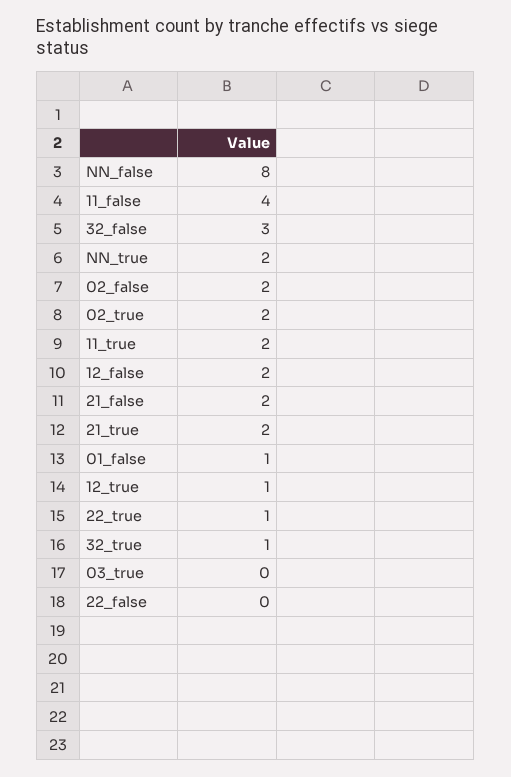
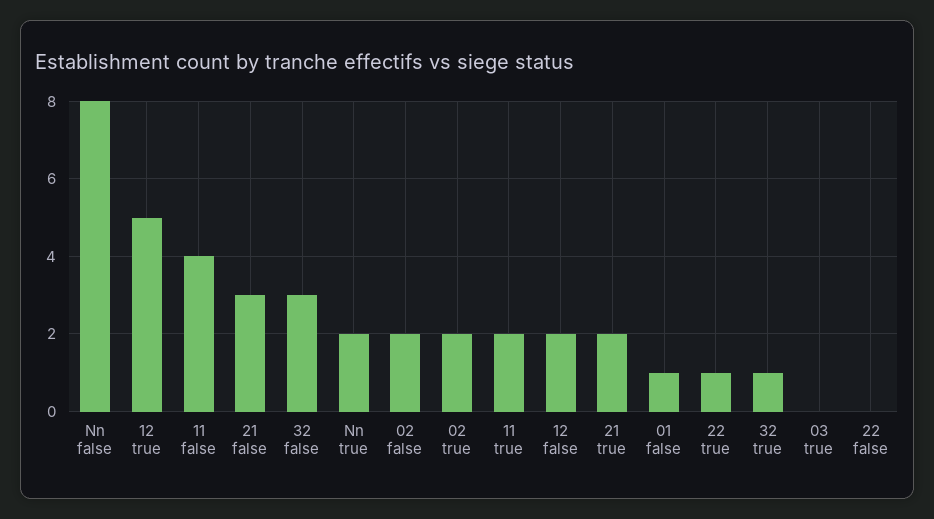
21_false: 2 -> 3
12_true: 1 -> 5

